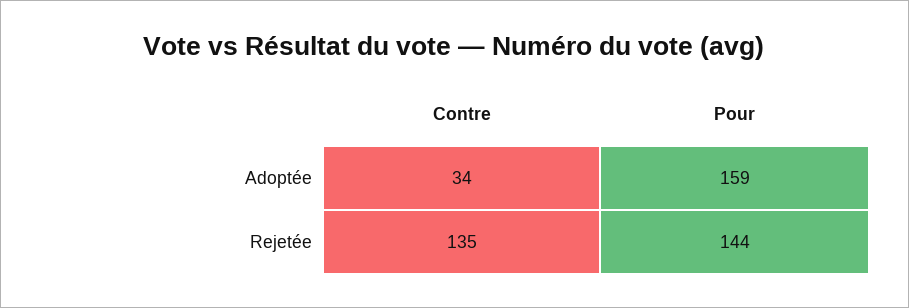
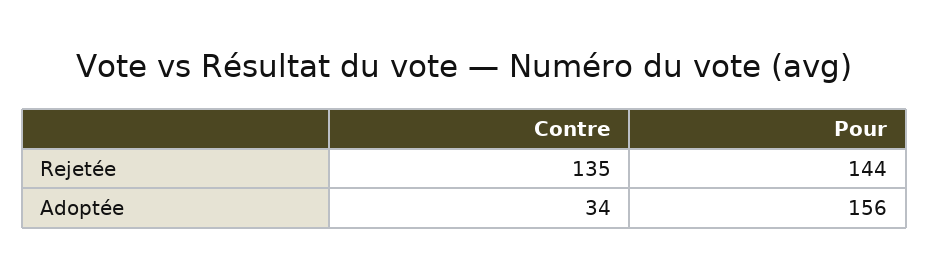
Pour, Adoptée: 159 -> 156

